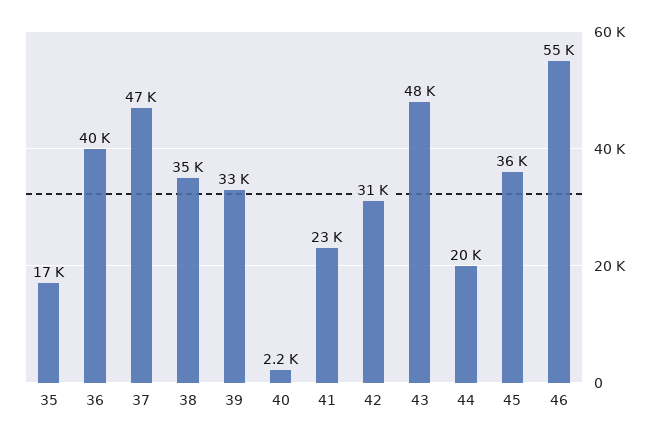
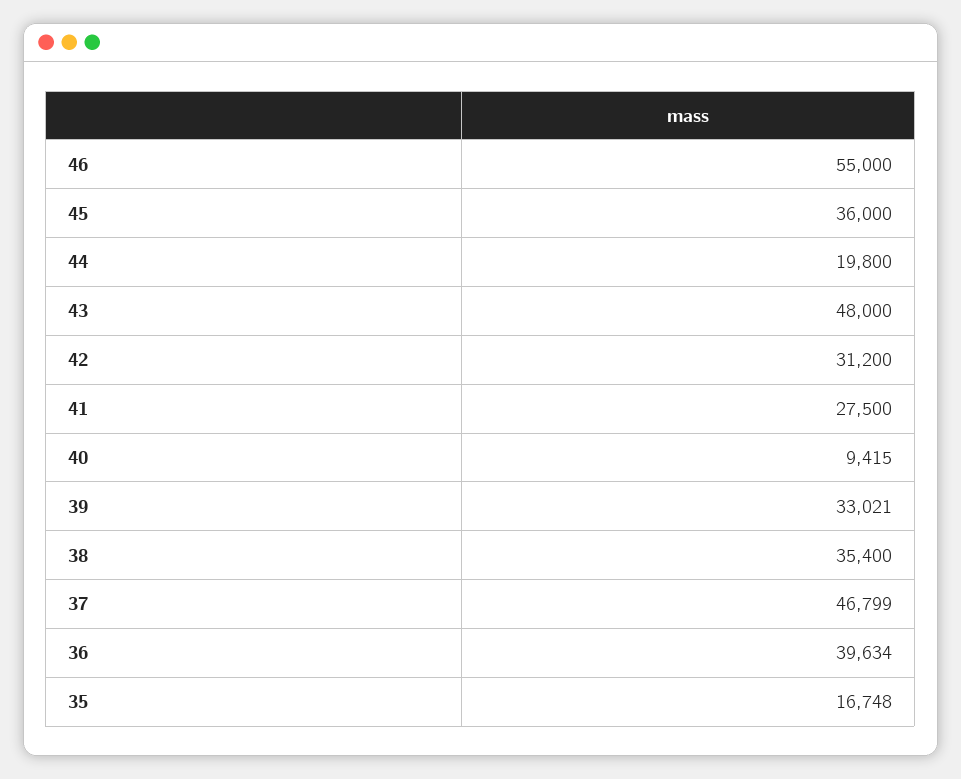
40: 2200 -> 9415
41: 23000 -> 27500

